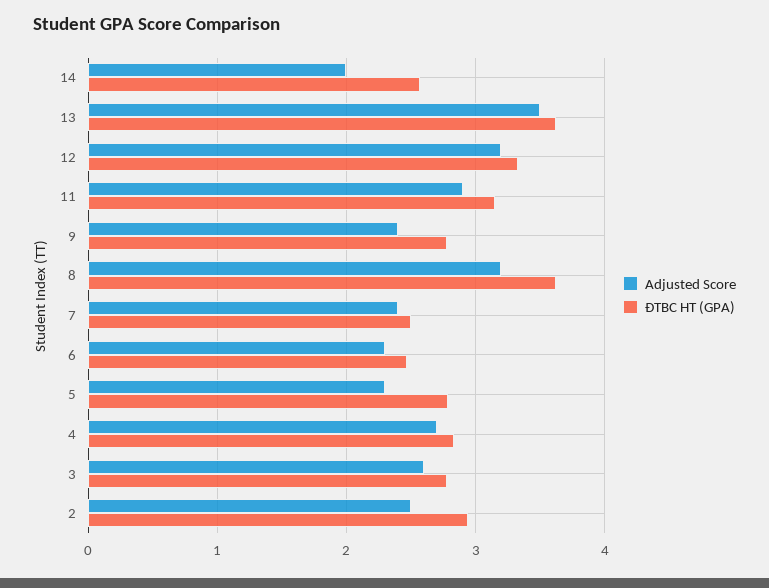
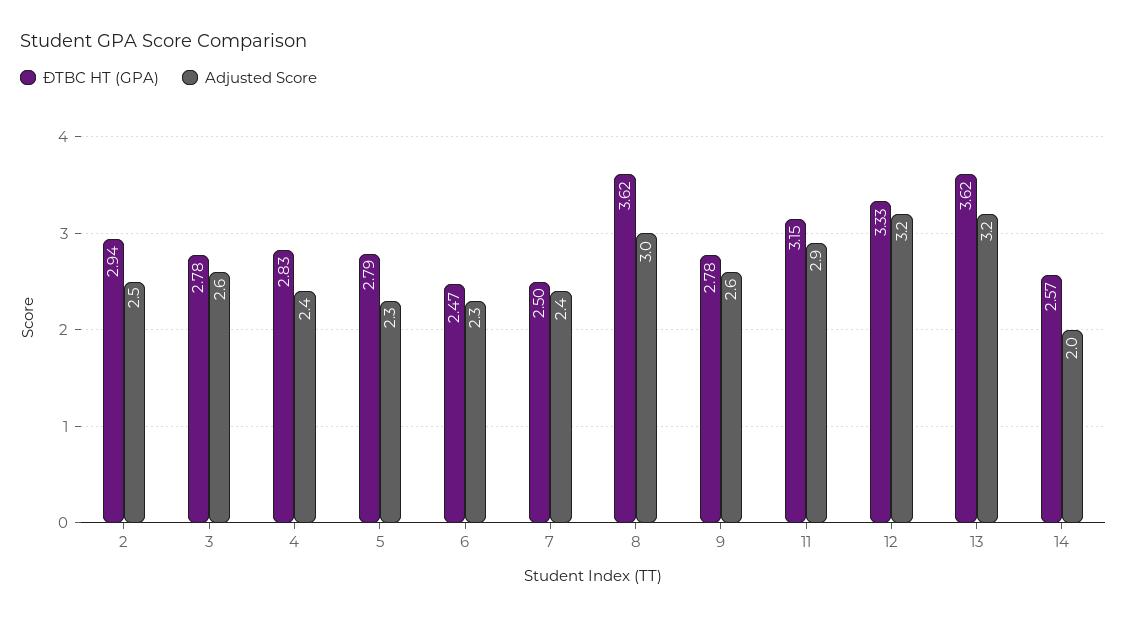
Adjusted Score, 13: 3.5 -> 3.2
Adjusted Score, 9: 2.4 -> 2.6
Adjusted Score, 8: 3.2 -> 3
Adjusted Score, 4: 2.7 -> 2.4

